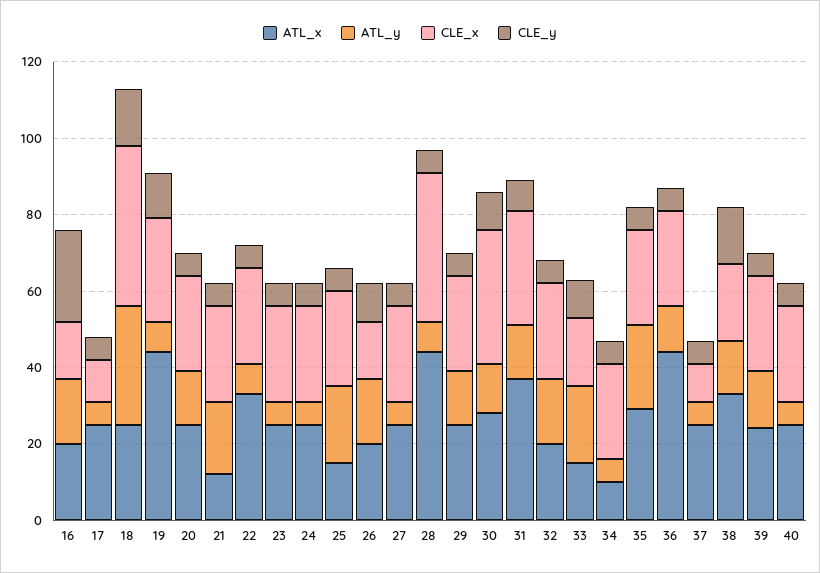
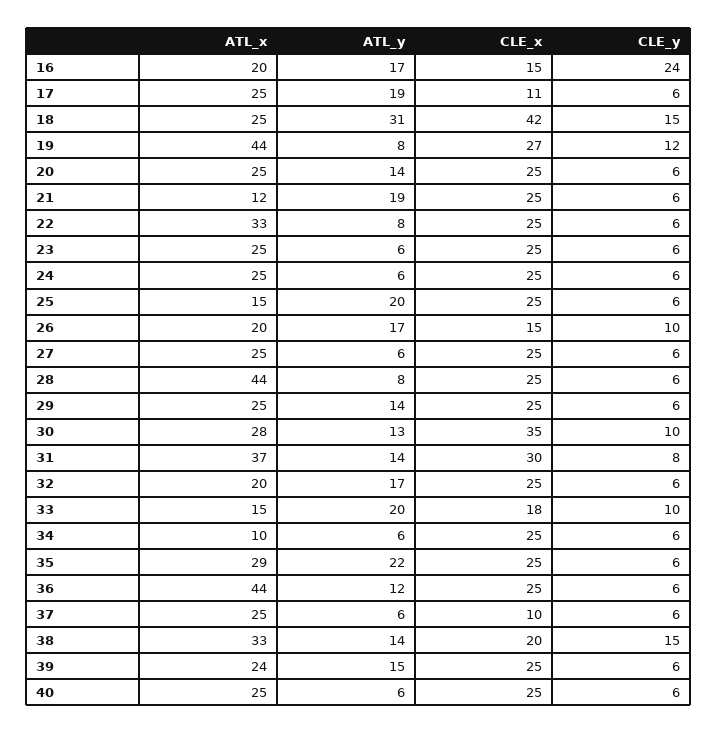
ATL_y, 17: 5 -> 19
CLE_x, 28: 40 -> 25

